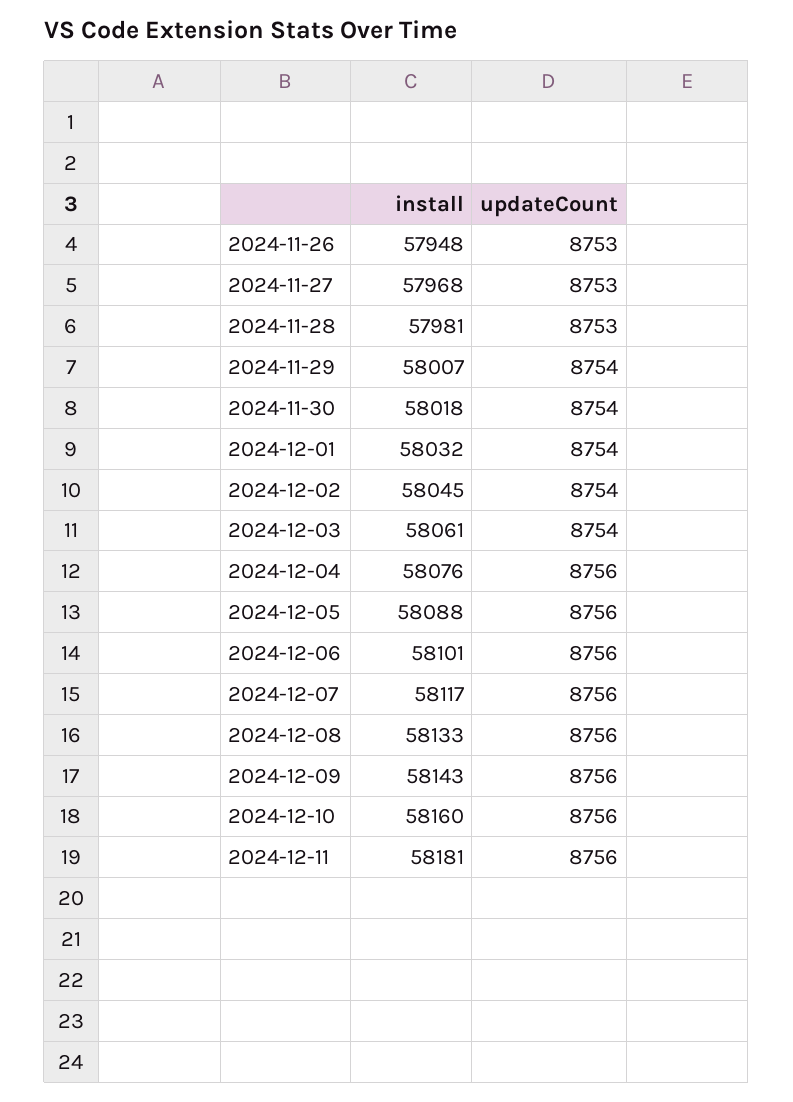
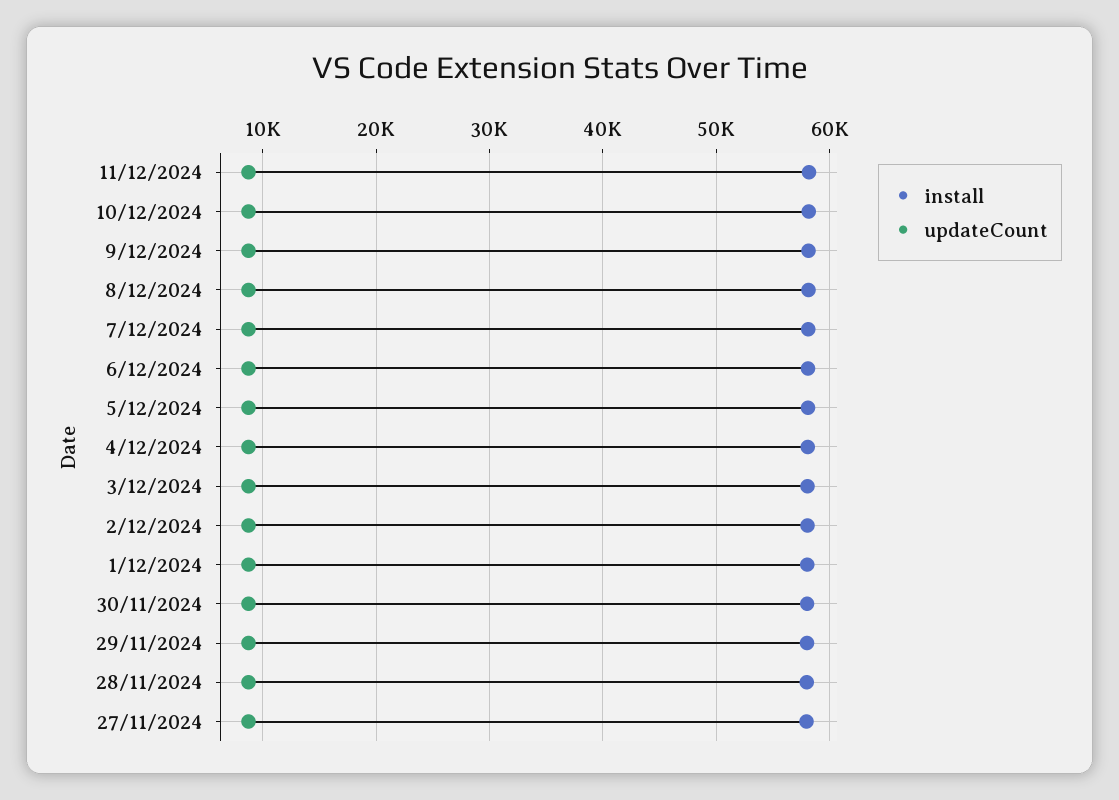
install, 2024-11-26: 57948 -> none
updateCount, 2024-11-26: 8753 -> none

